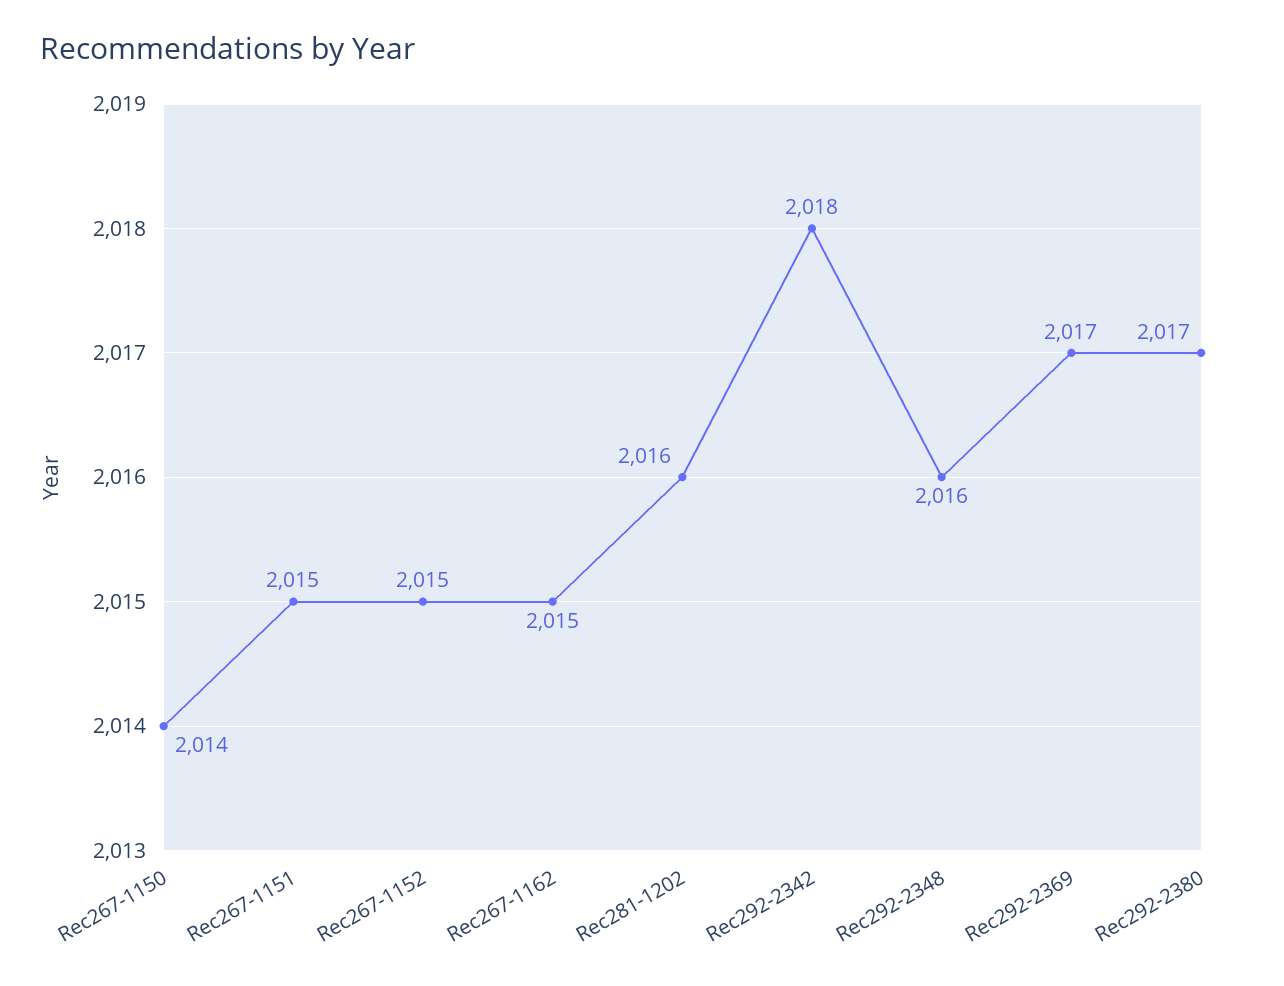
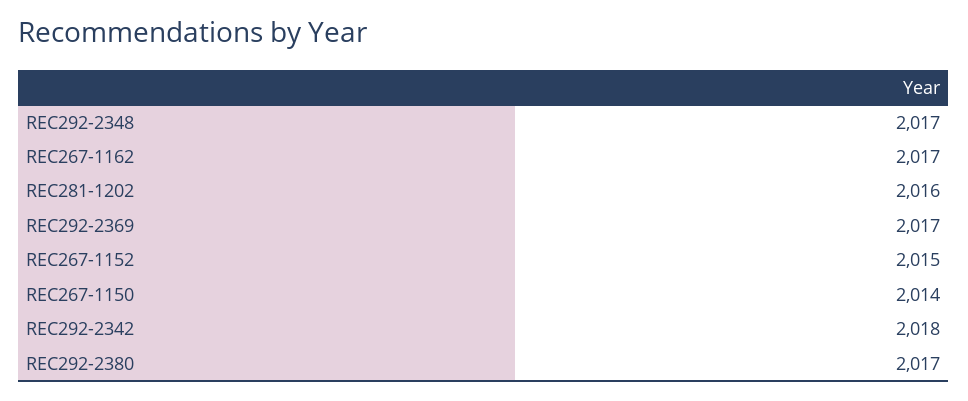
Rec267-1151: 2015 -> none
Rec267-1162: 2015 -> 2017
Rec292-2348: 2016 -> 2017

